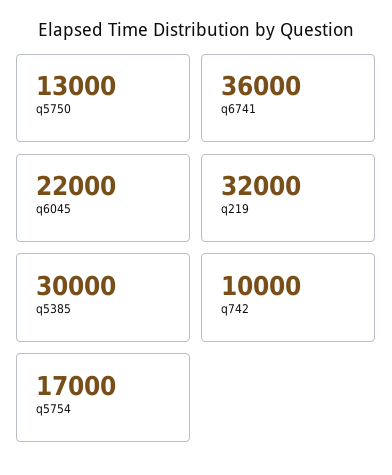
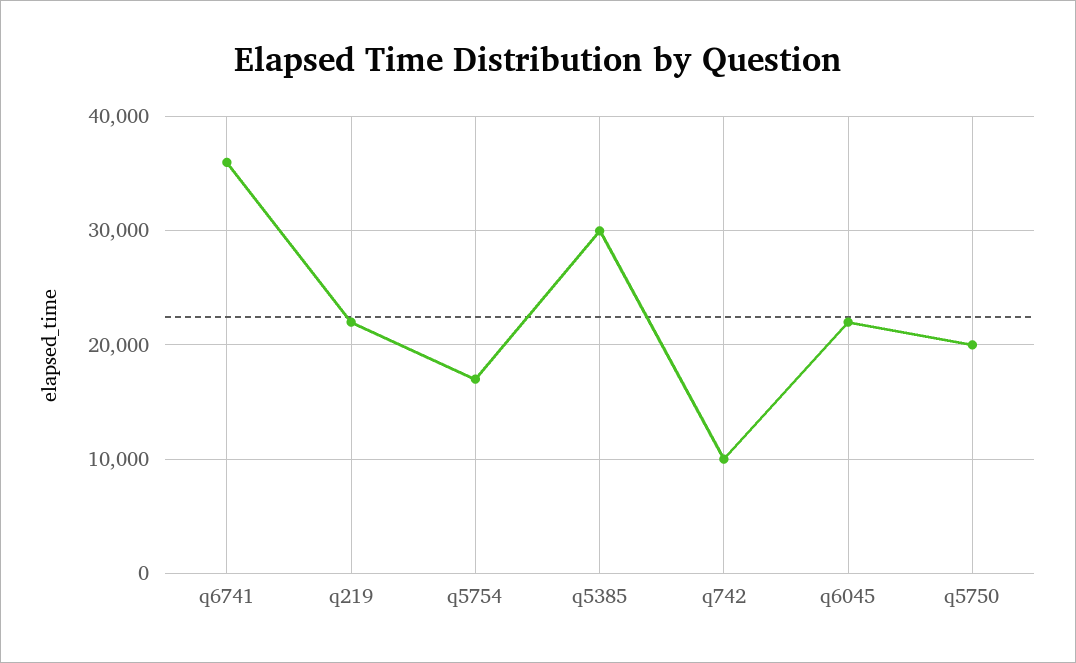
q5750: 13000 -> 20000
q219: 32000 -> 22000

